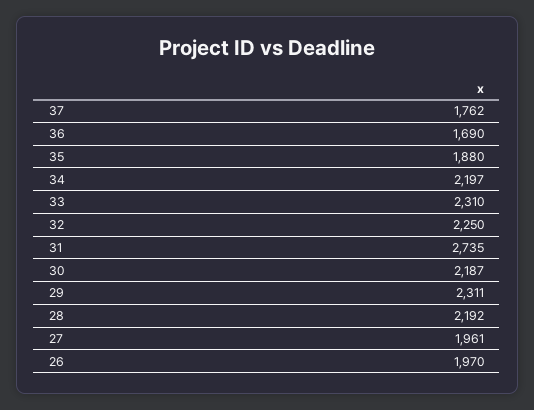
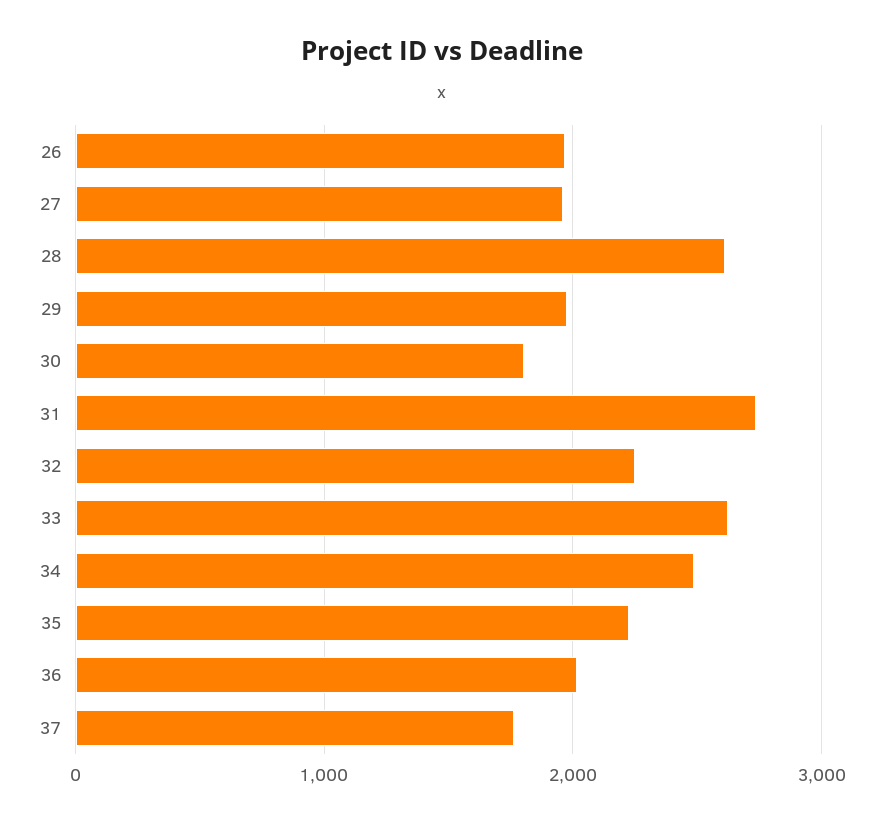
36: 1690 -> 2000
35: 1880 -> 2200
34: 2197 -> 2500
33: 2310 -> 2600
30: 2187 -> 1800
29: 2311 -> 2000
28: 2192 -> 2600

